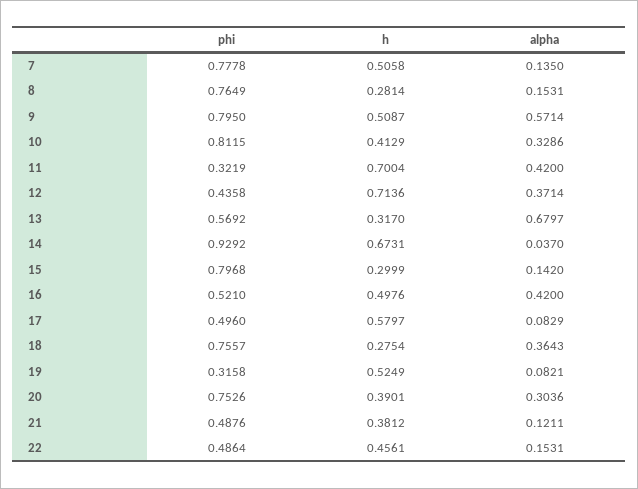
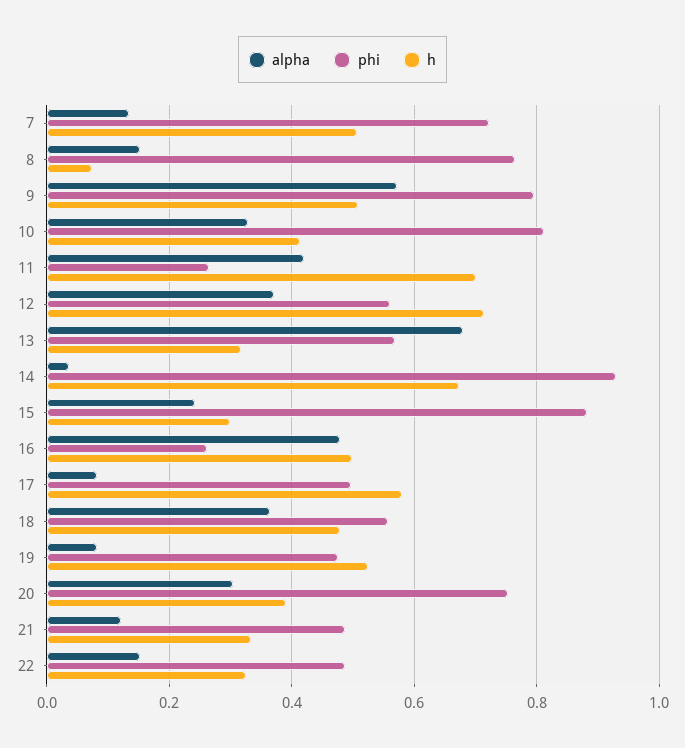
phi, 7: 0.7778 -> 0.72
h, 8: 0.2814 -> 0.08
phi, 11: 0.3219 -> 0.26
phi, 12: 0.4358 -> 0.56
phi, 15: 0.7968 -> 0.88
alpha, 15: 0.142 -> 0.24
phi, 16: 0.521 -> 0.26
alpha, 16: 0.42 -> 0.48
phi, 18: 0.7557 -> 0.56
h, 18: 0.2754 -> 0.48
phi, 19: 0.3158 -> 0.48
h, 21: 0.3812 -> 0.34
h, 22: 0.4561 -> 0.32

